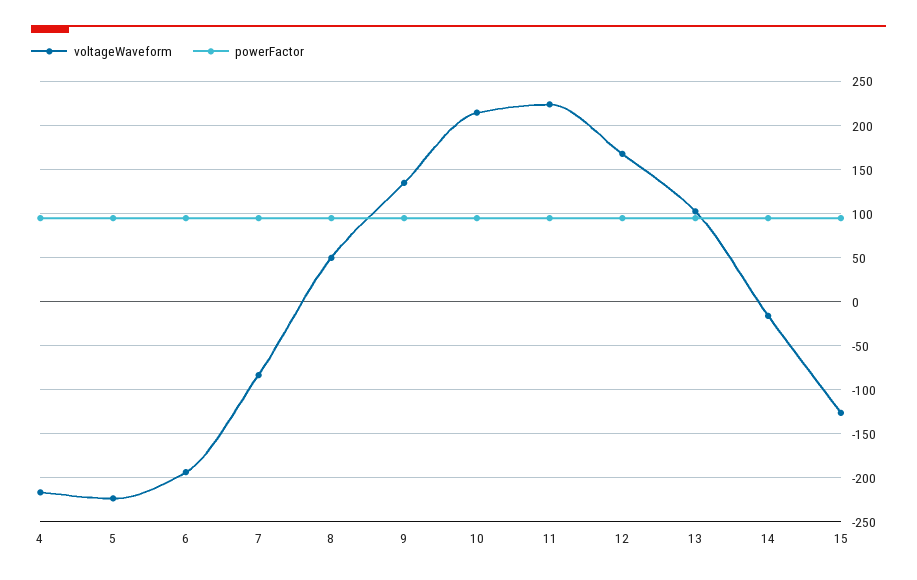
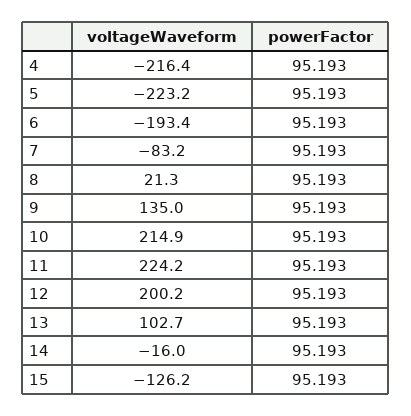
voltageWaveform, 8: 50 -> 21.3
voltageWaveform, 12: 170 -> 200.2

